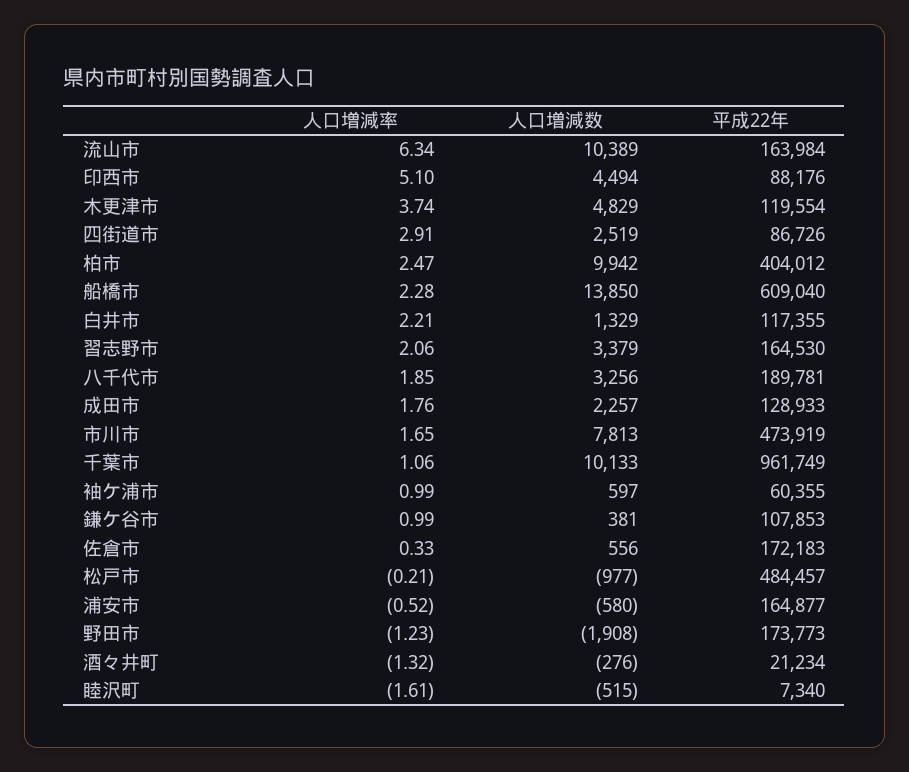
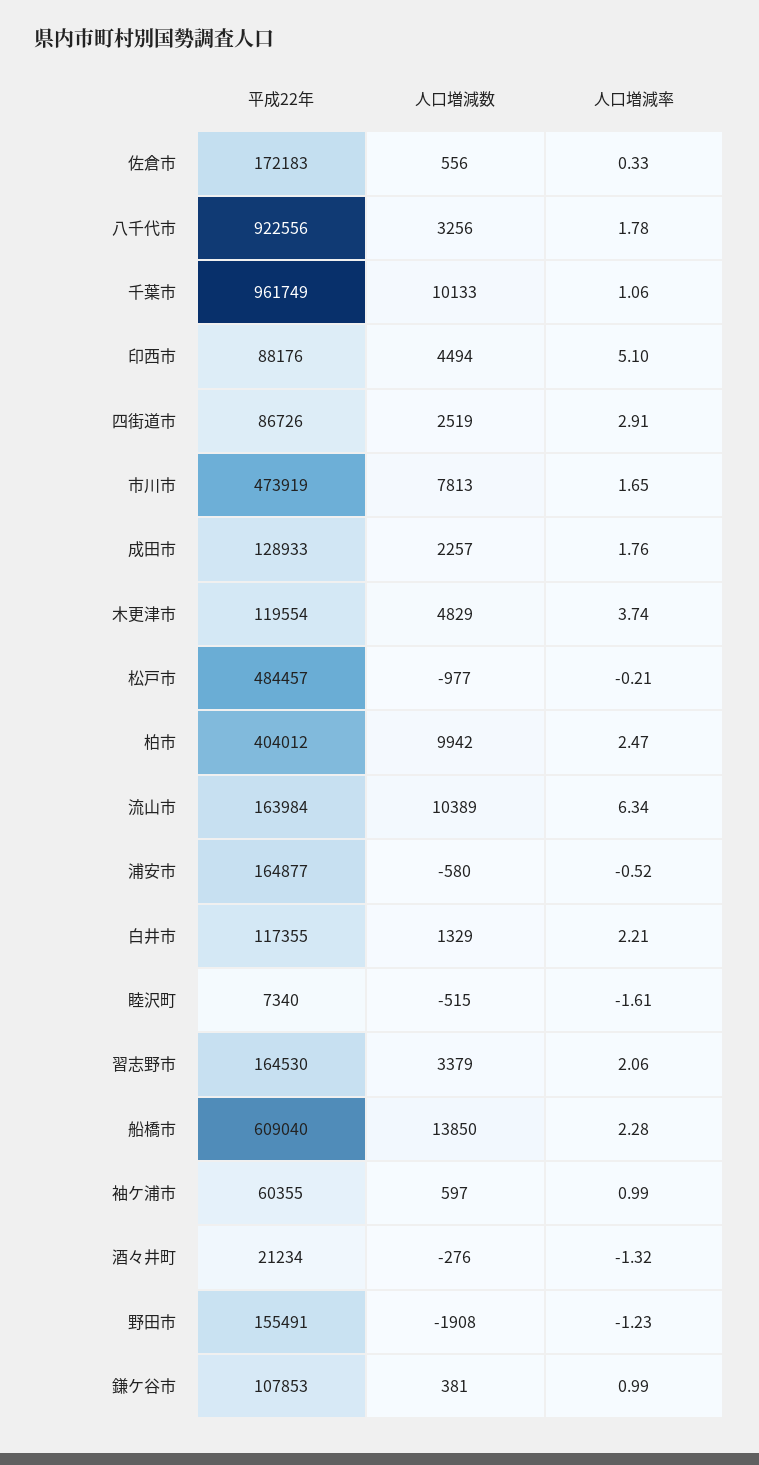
人口増減率, 八千代市: 1.85 -> 1.78
平成22年, 八千代市: 189781 -> 922556
平成22年, 野田市: 173773 -> 155491

